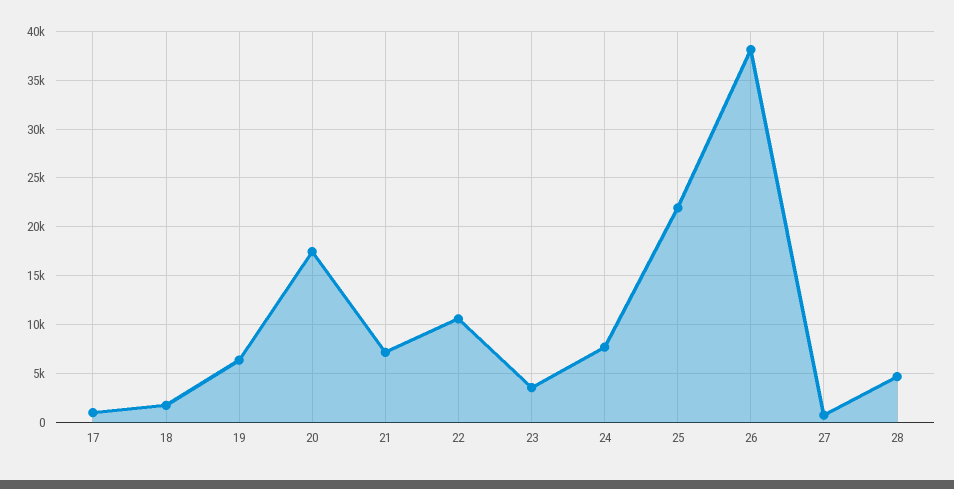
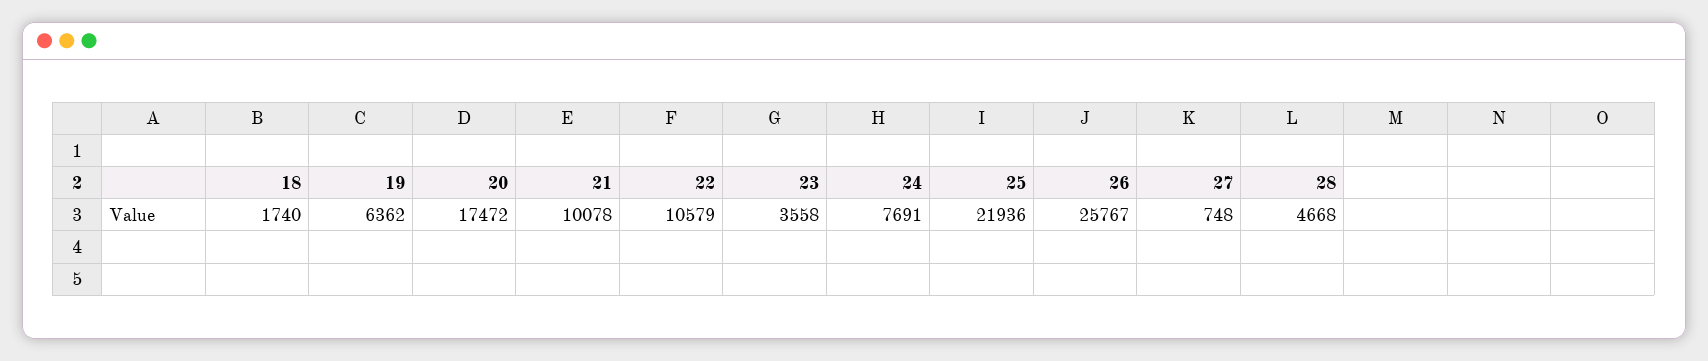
17: 1000 -> none
21: 7000 -> 10078
26: 38000 -> 25767

